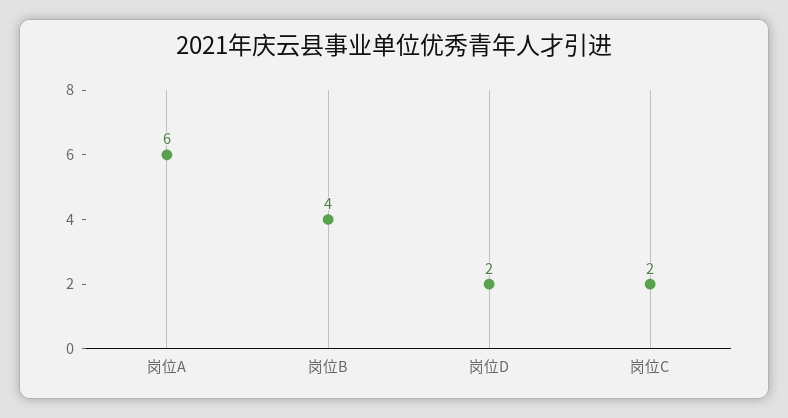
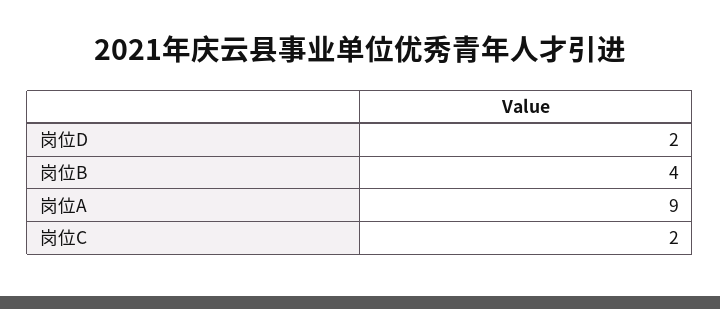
岗位A: 6 -> 9

